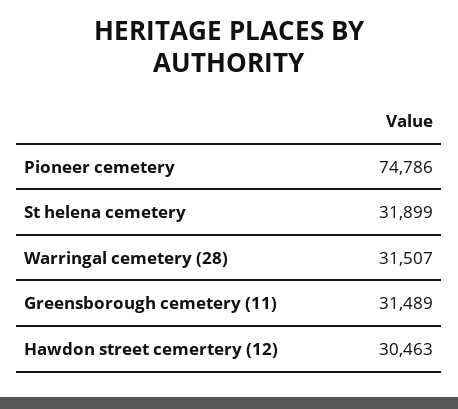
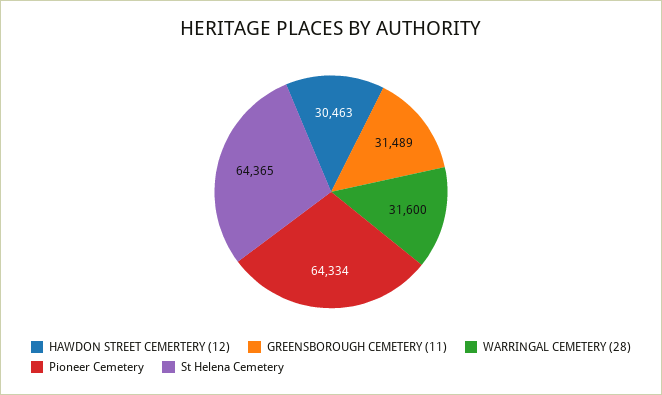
Pioneer cemetery: 74786 -> 64334
St helena cemetery: 31899 -> 64365
Warringal cemetery (28): 31507 -> 31600

